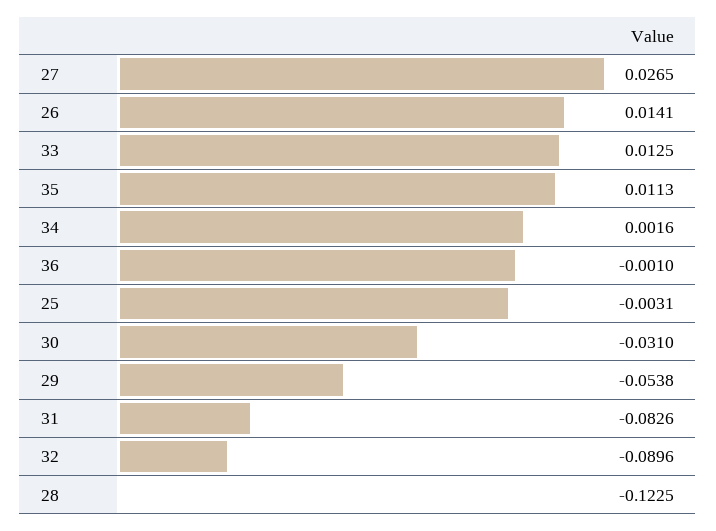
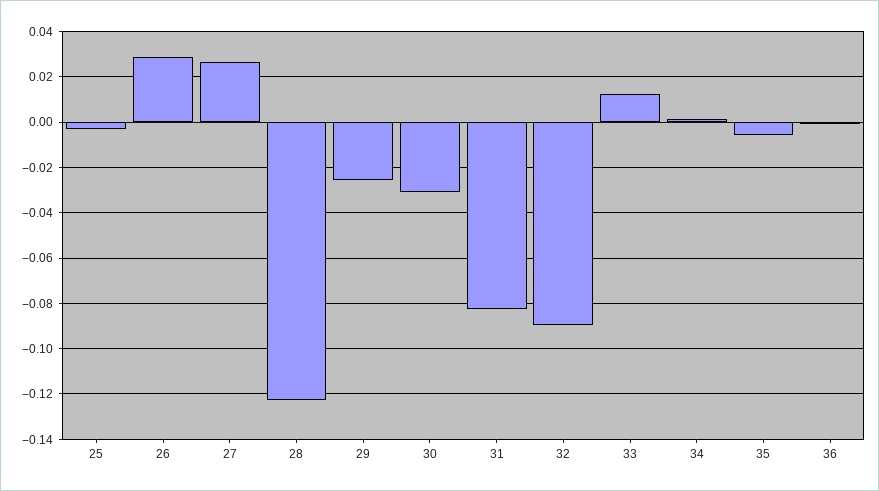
26: 0.0141 -> 0.03
35: 0.0113 -> -0.005
29: -0.0538 -> -0.025

